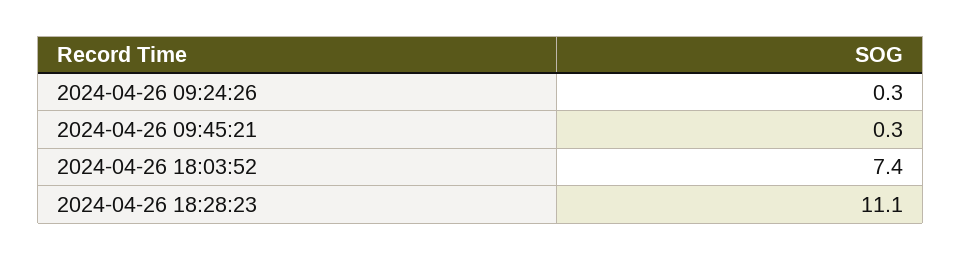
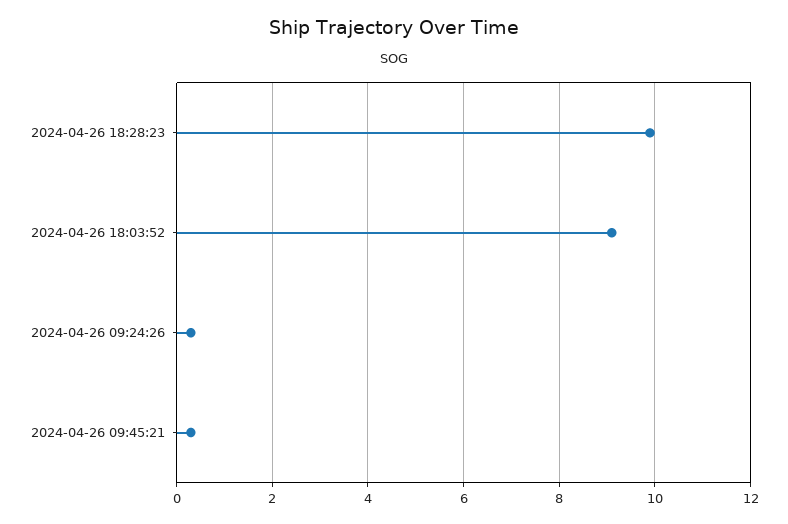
2024-04-26 18:03:52: 7.4 -> 9
2024-04-26 18:28:23: 11.1 -> 10

